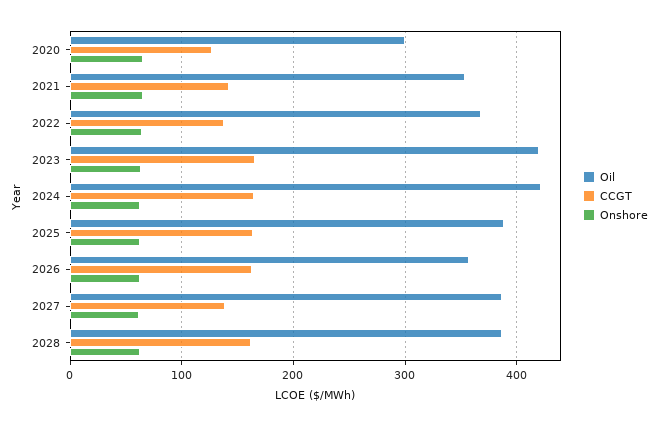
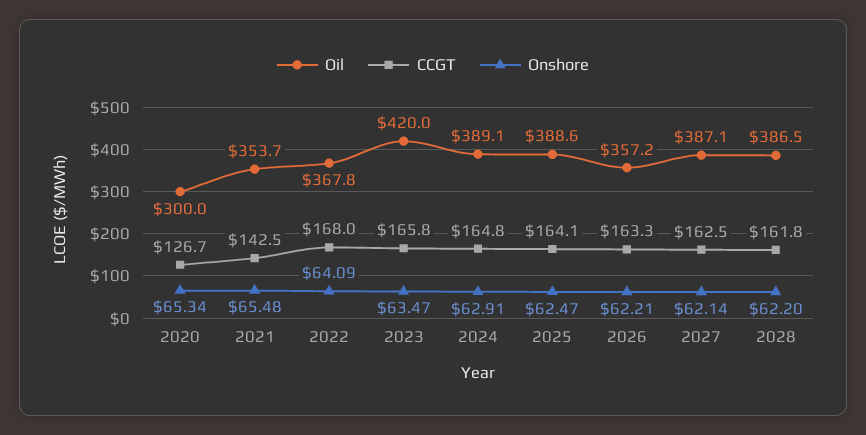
CCGT, 2022: 140 -> 168
Oil, 2024: 420 -> 389.1
CCGT, 2027: 140 -> 162.5

